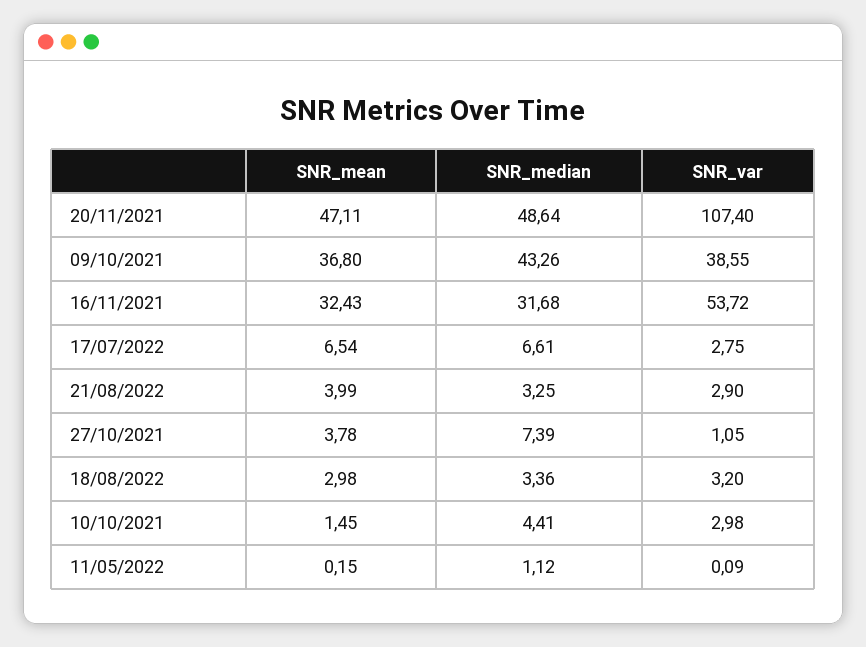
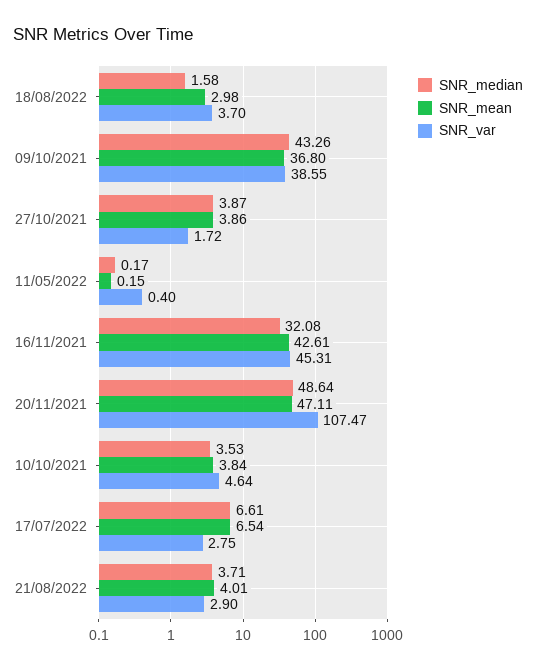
SNR_var, 20/11/2021: 107.4 -> 107.47
SNR_mean, 16/11/2021: 32.43 -> 42.61
SNR_median, 16/11/2021: 31.68 -> 32.08
SNR_var, 16/11/2021: 53.72 -> 45.31
SNR_mean, 21/08/2022: 3.99 -> 4.01
SNR_median, 21/08/2022: 3.25 -> 3.71
SNR_mean, 27/10/2021: 3.78 -> 3.86
SNR_median, 27/10/2021: 7.39 -> 3.87
SNR_var, 27/10/2021: 1.05 -> 1.72
SNR_median, 18/08/2022: 3.36 -> 1.58
SNR_var, 18/08/2022: 3.2 -> 3.7
SNR_mean, 10/10/2021: 1.45 -> 3.84
SNR_median, 10/10/2021: 4.41 -> 3.53
SNR_var, 10/10/2021: 2.98 -> 4.64
SNR_median, 11/05/2022: 1.12 -> 0.17
SNR_var, 11/05/2022: 0.09 -> 0.4

